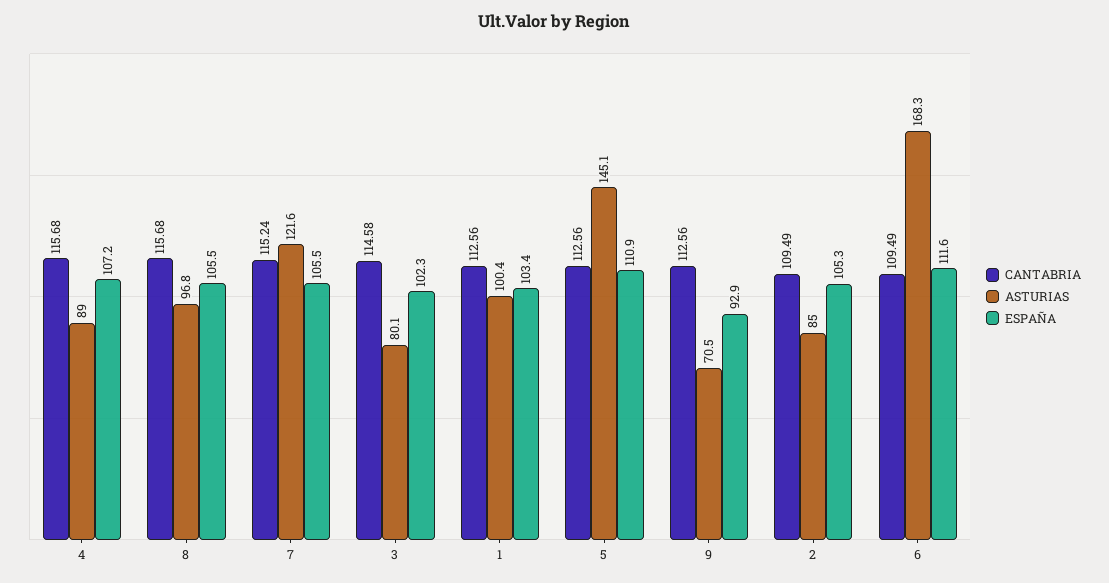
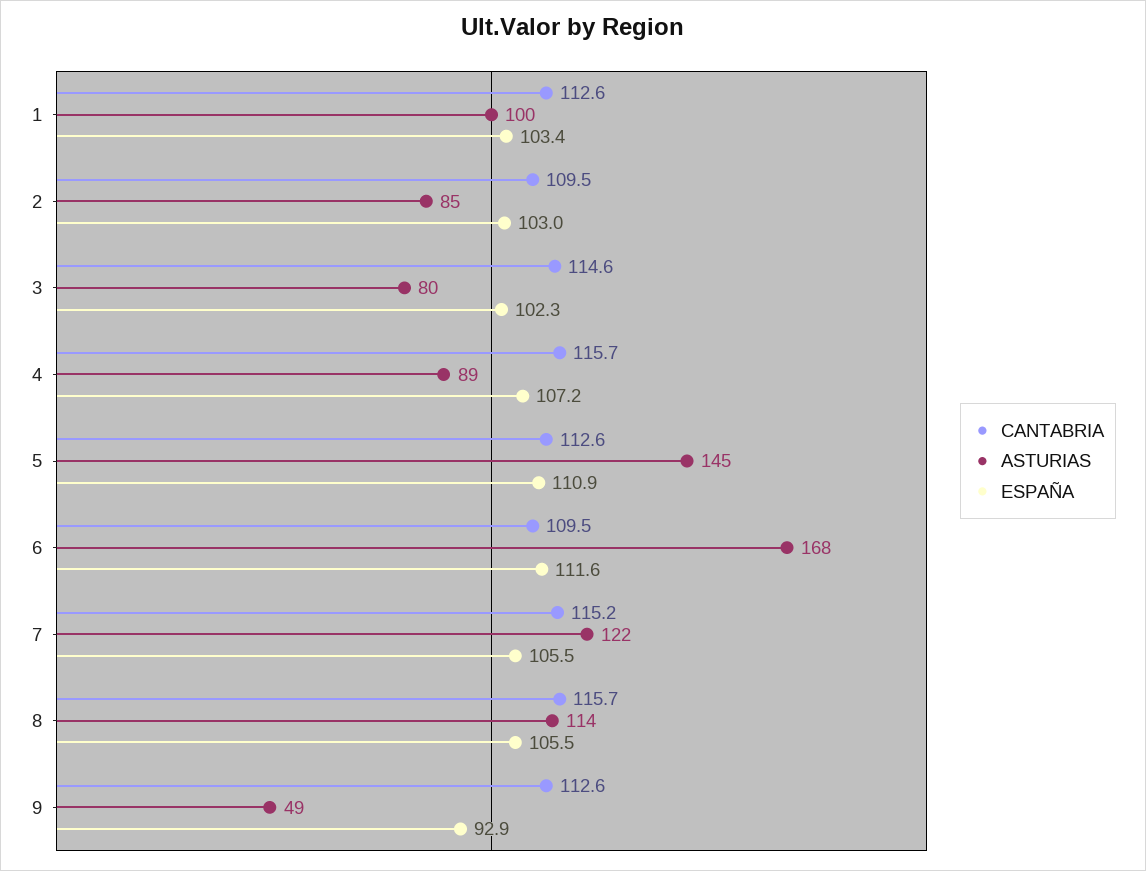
ASTURIAS, 8: 96.8 -> 114
ASTURIAS, 9: 70.5 -> 49
ESPAÑA, 2: 105.3 -> 103

